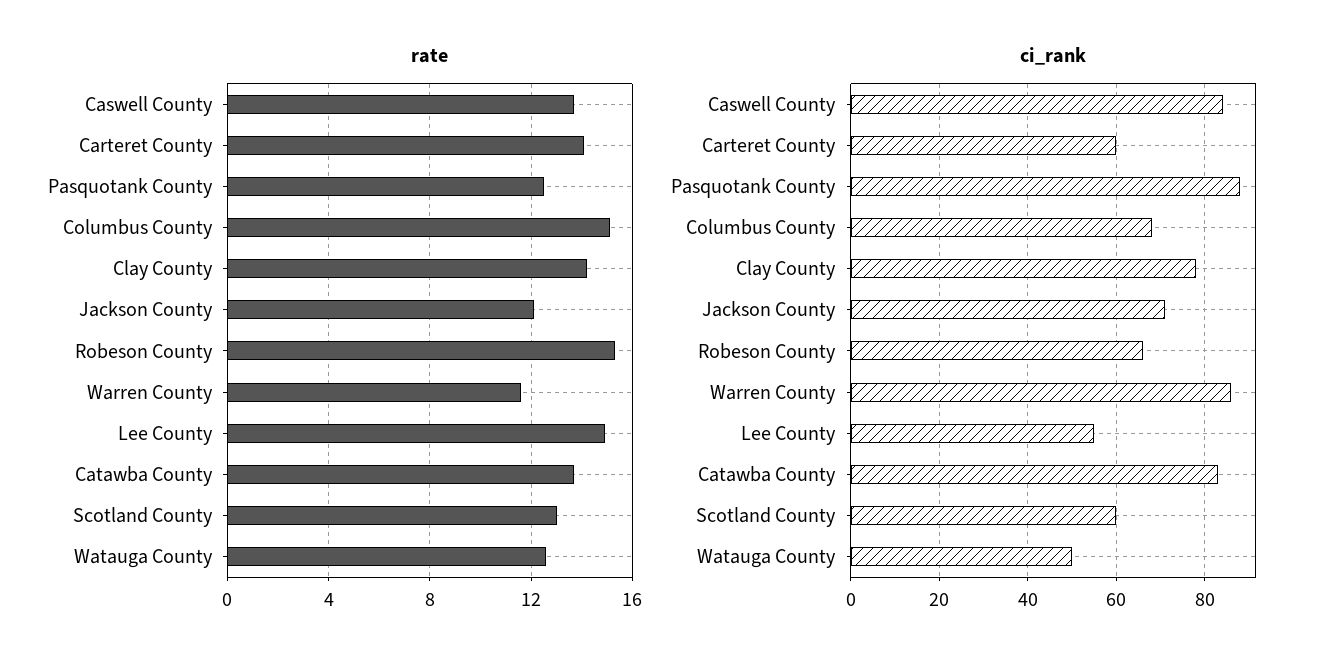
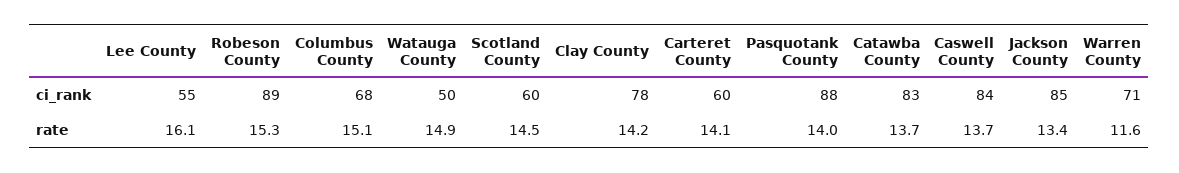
rate, Pasquotank County: 12.5 -> 14
rate, Jackson County: 12 -> 13.4
rate, Lee County: 15 -> 16.1
rate, Scotland County: 13 -> 14.5
rate, Watauga County: 12.5 -> 14.9
ci_rank, Jackson County: 70 -> 85
ci_rank, Robeson County: 65 -> 89
ci_rank, Warren County: 85 -> 71

